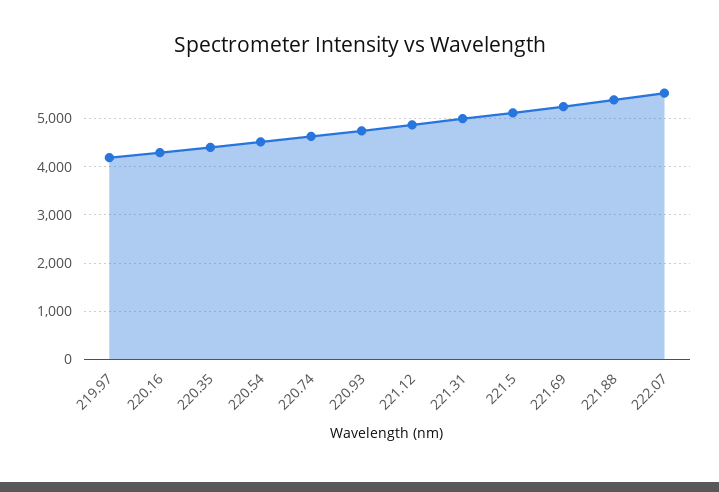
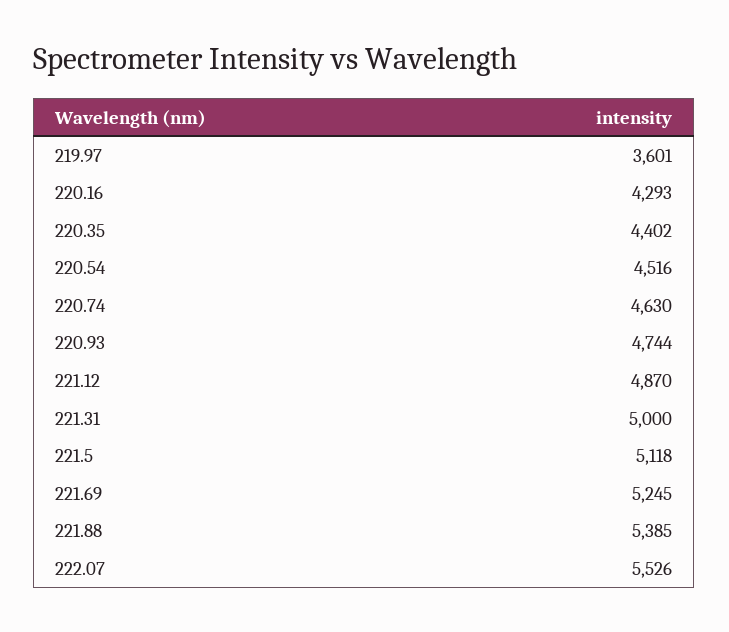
219.97: 4200 -> 3601

